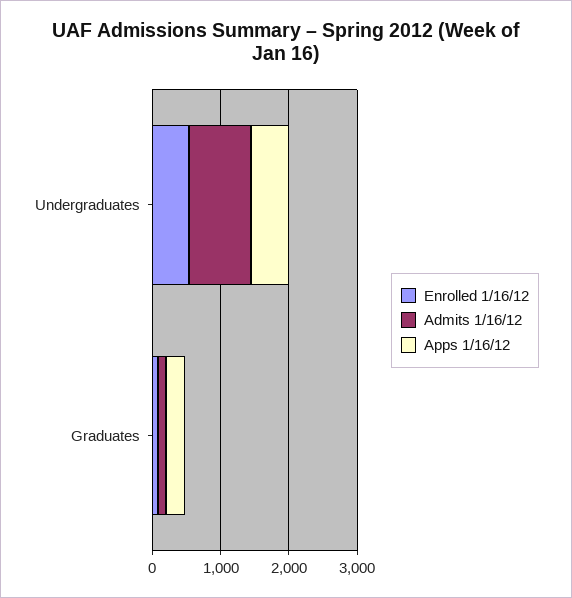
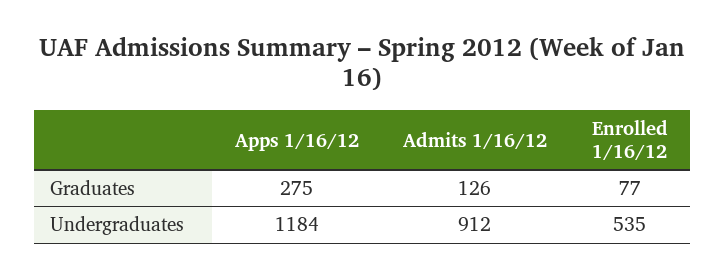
Apps 1/16/12, Undergraduates: 600 -> 1184

